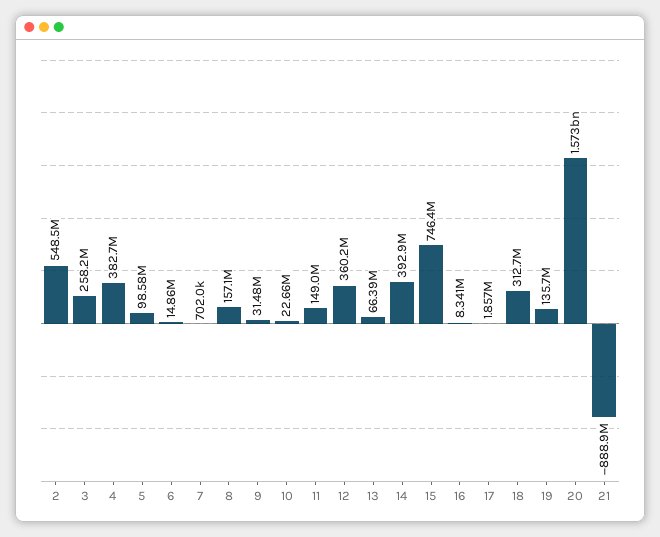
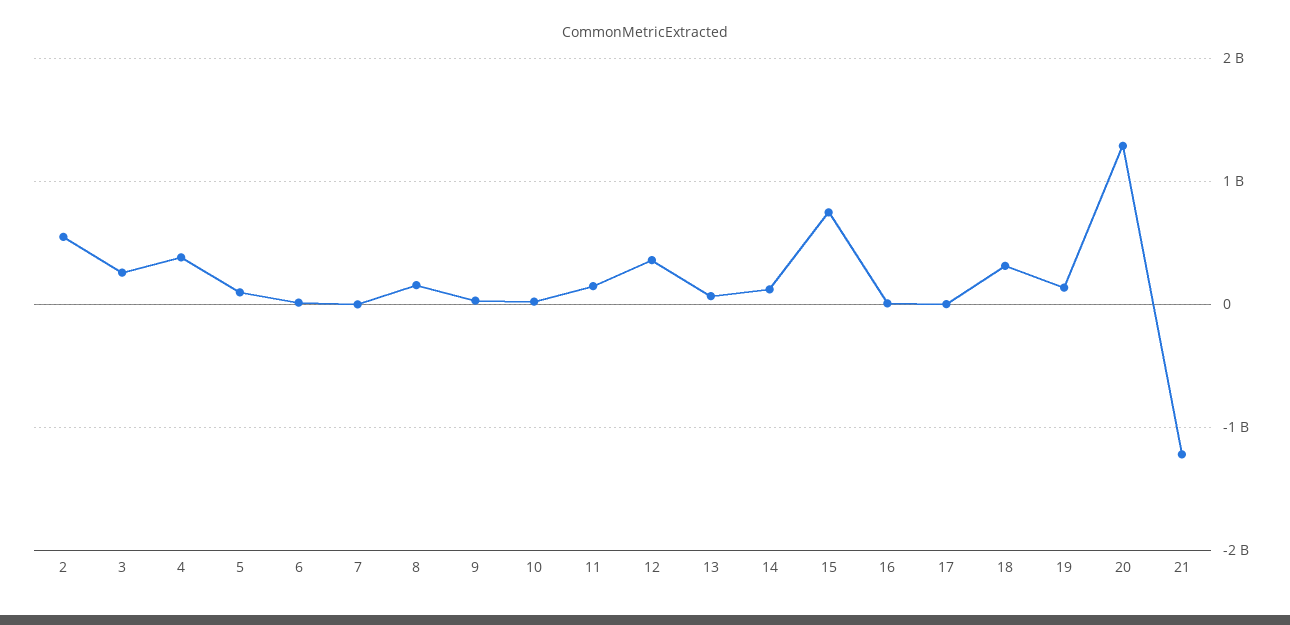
14: 392900000 -> 100000000
20: 1573000000 -> 1300000000
21: -888900000 -> -1200000000

